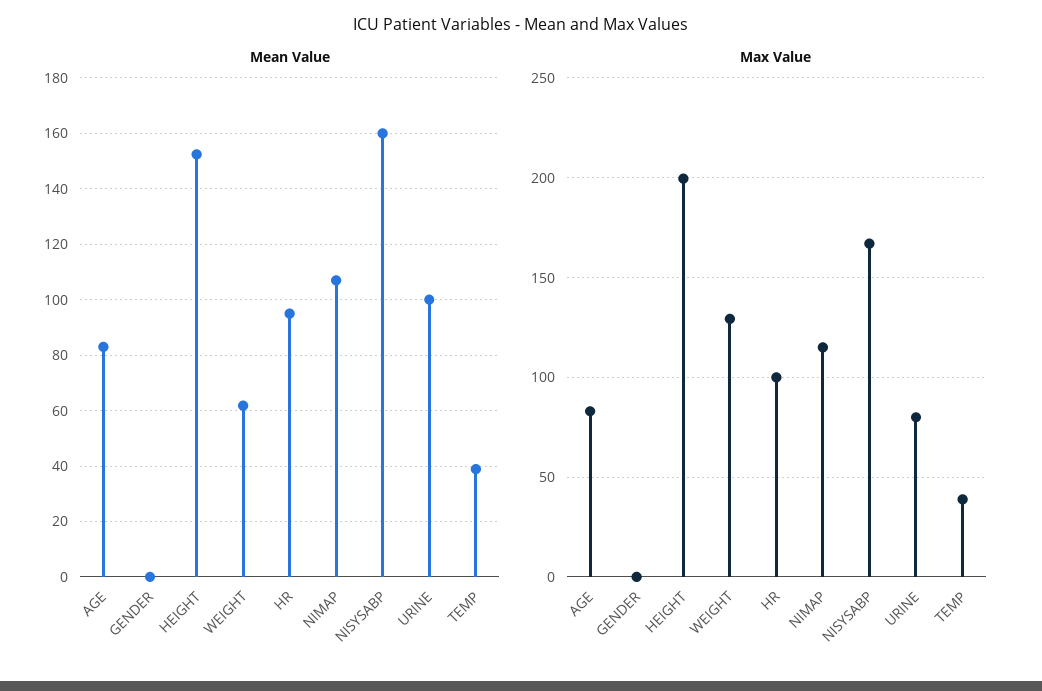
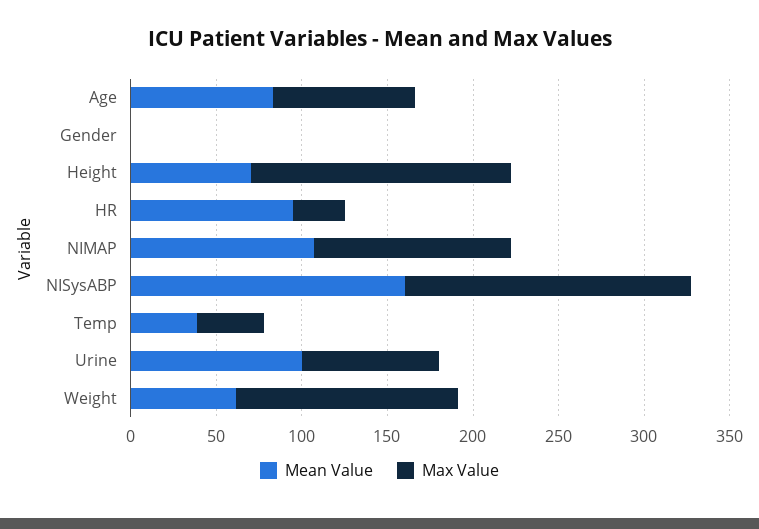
Mean Value, HEIGHT: 152.5 -> 70
Max Value, HEIGHT: 200 -> 150
Max Value, HR: 100 -> 30

